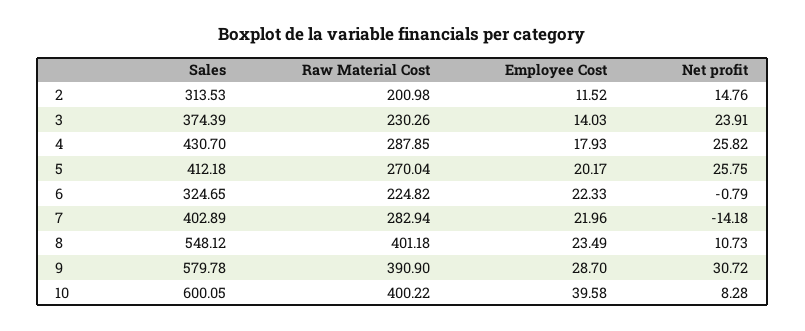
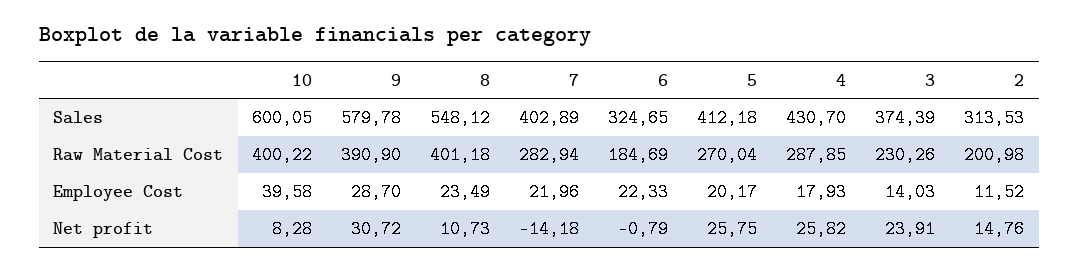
Raw Material Cost, 6: 224.82 -> 184.69

